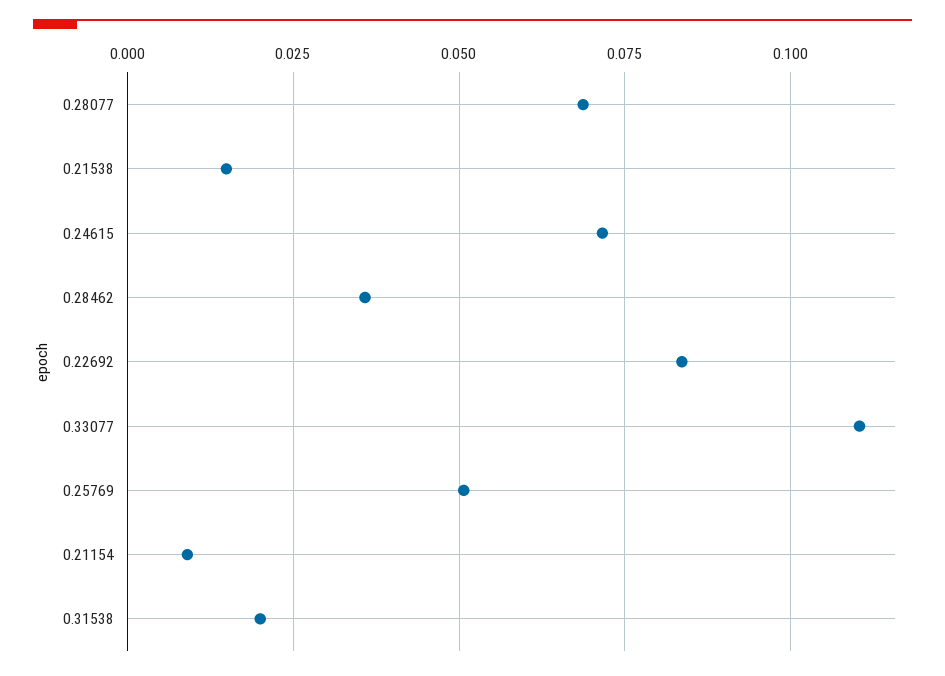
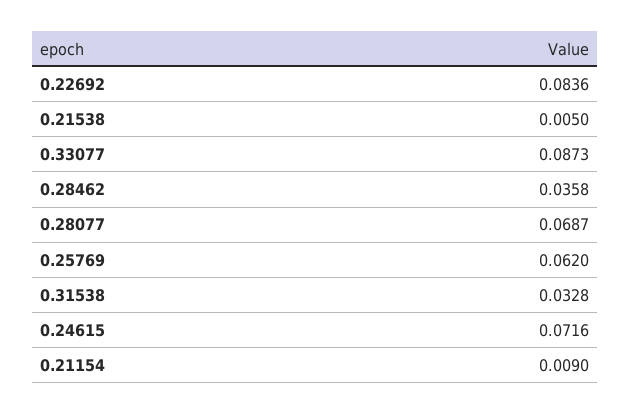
0.21538: 0.015 -> 0.005
0.33077: 0.11 -> 0.0873
0.25769: 0.05 -> 0.062
0.31538: 0.02 -> 0.0328

